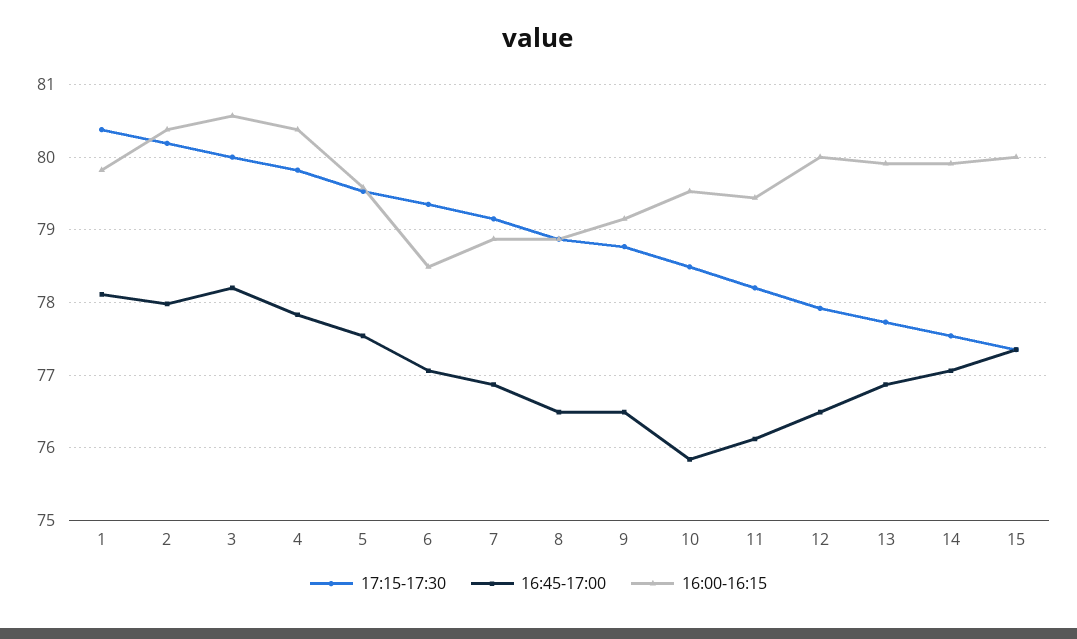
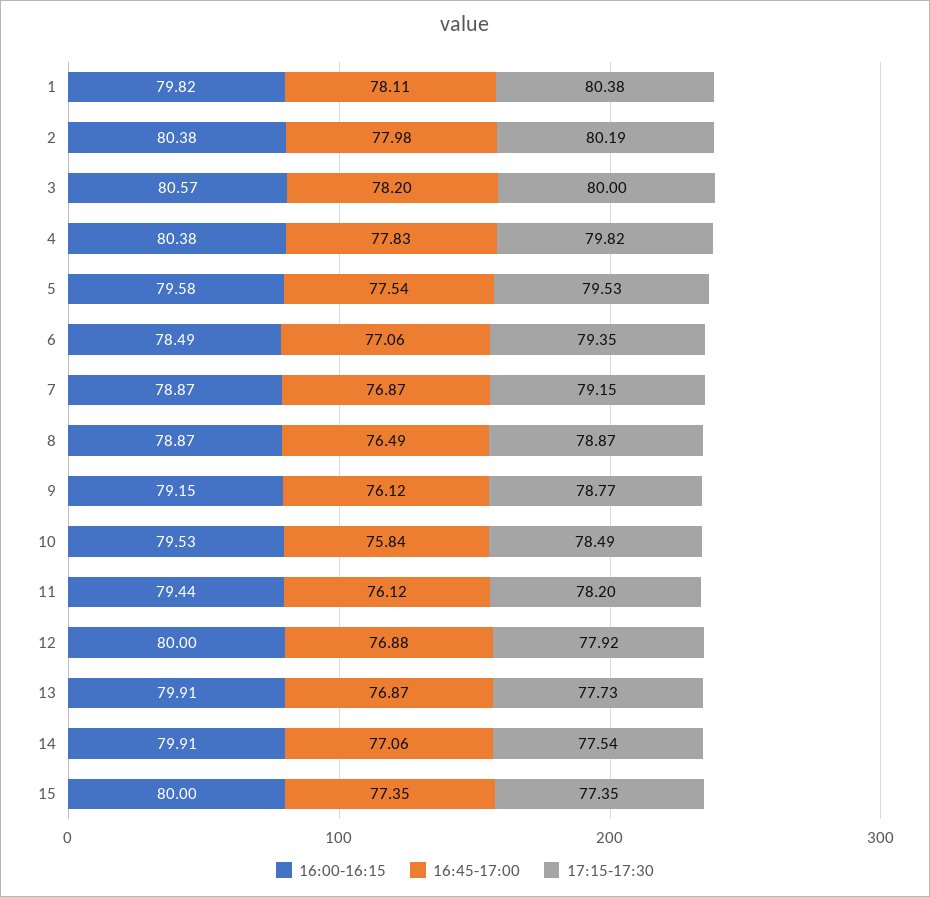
16:45-17:00, 9: 76.5 -> 76.12
16:45-17:00, 12: 76.5 -> 76.88

